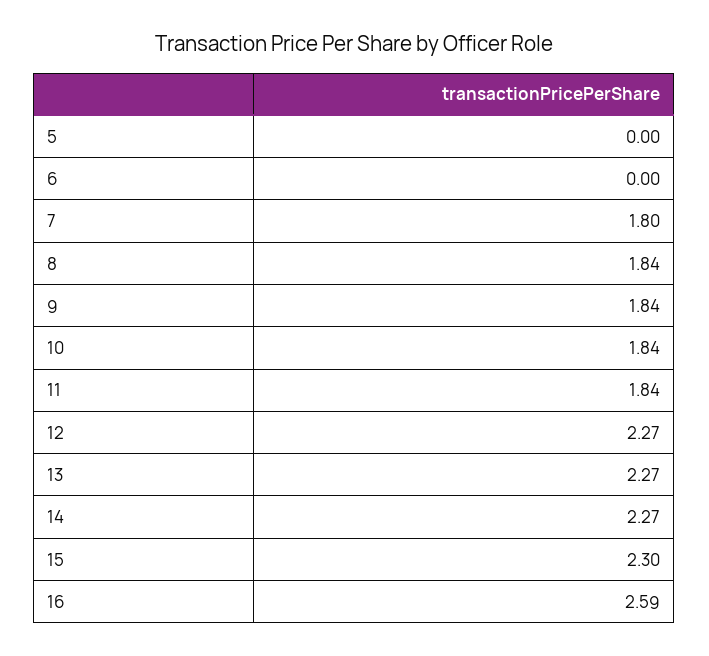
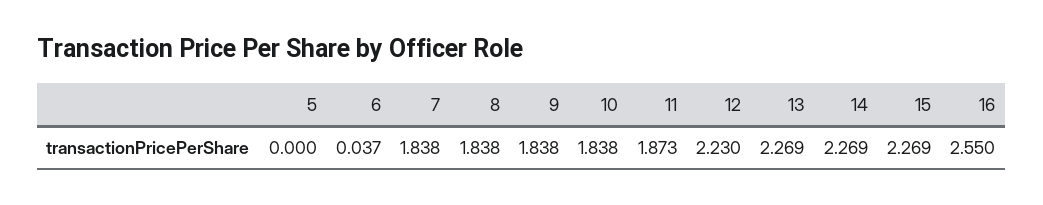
6: 0 -> 0.037
7: 1.8 -> 1.838
11: 1.84 -> 1.873
12: 2.27 -> 2.23
15: 2.3 -> 2.269
16: 2.59 -> 2.55

